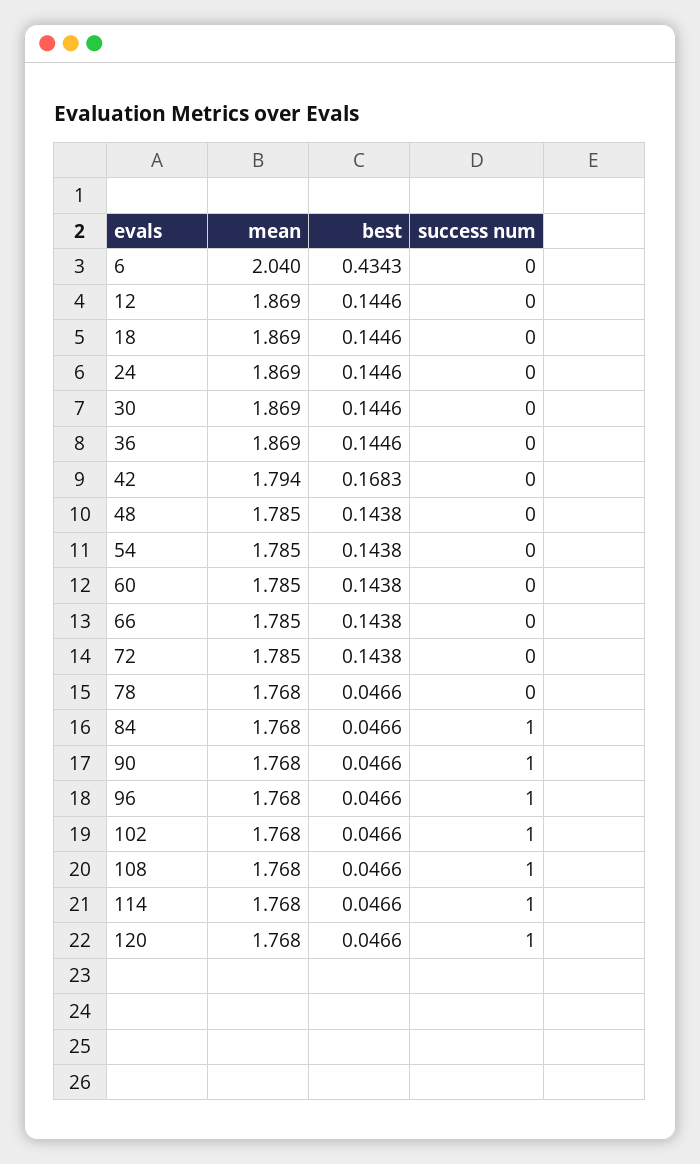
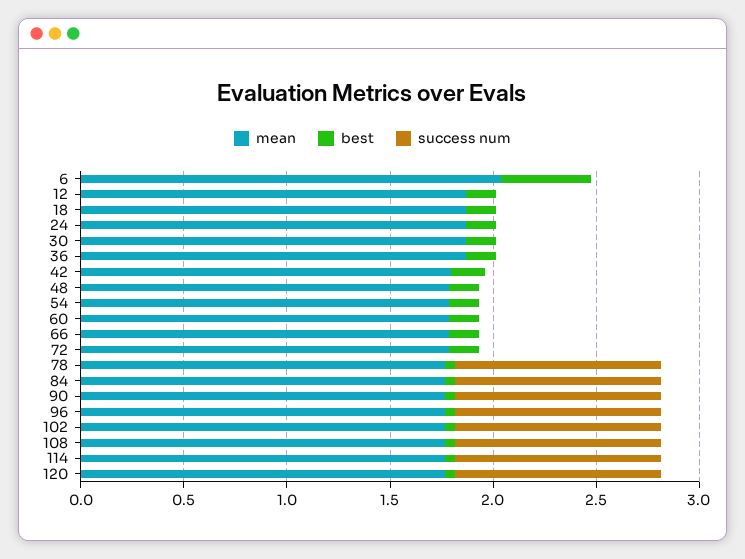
success num, 78: 0 -> 1

